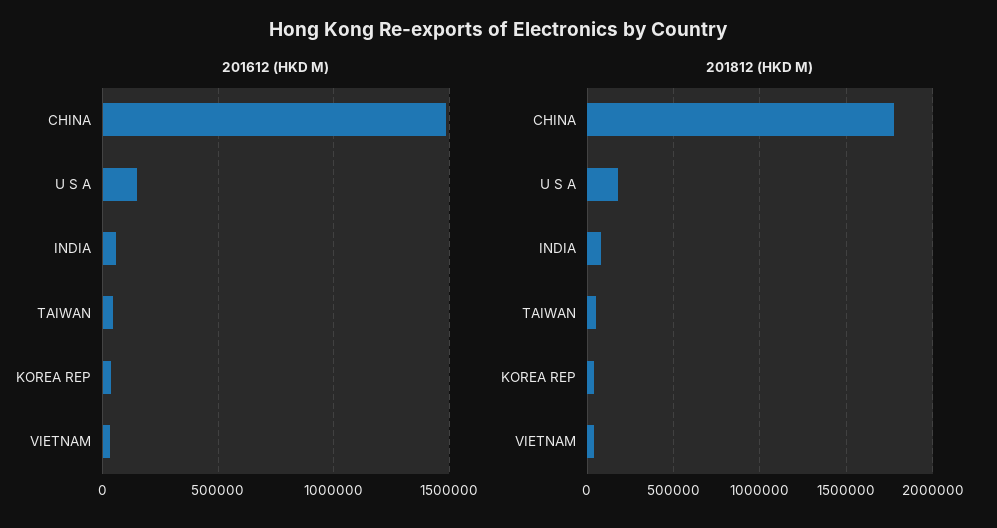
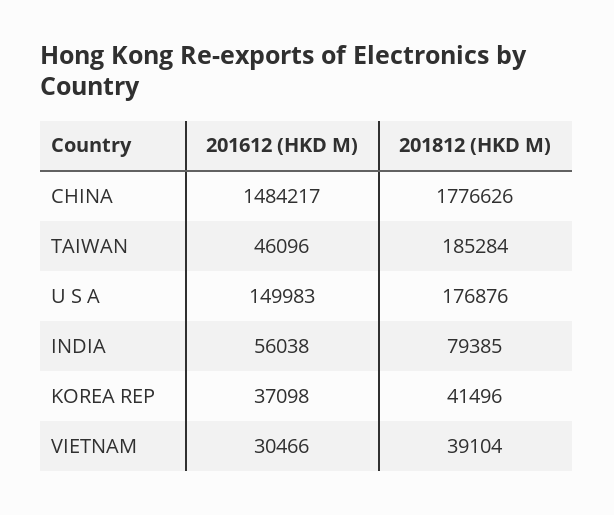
201812 (HKD M), TAIWAN: 50000 -> 185284

